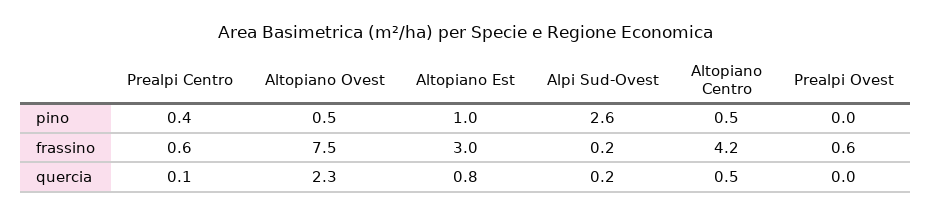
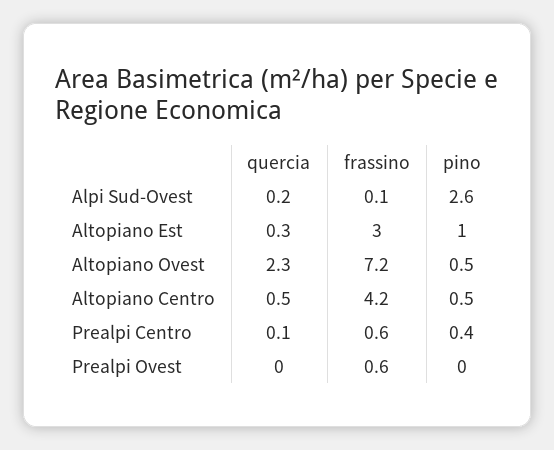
Altopiano Ovest, frassino: 7.5 -> 7.2
Alpi Sud-Ovest, frassino: 0.2 -> 0.1
Altopiano Est, quercia: 0.8 -> 0.3

